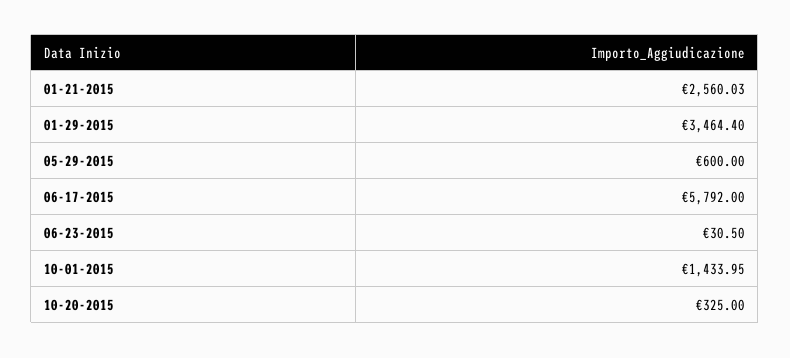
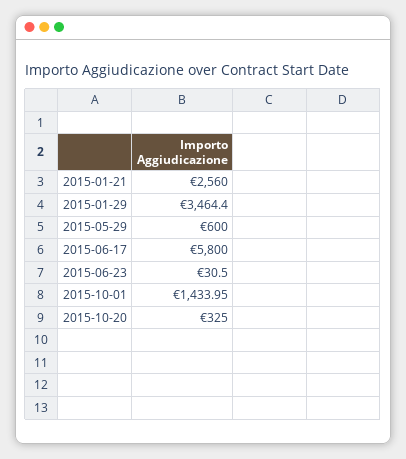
01-21-2015: 2560.03 -> 2560
06-17-2015: 5792 -> 5800

